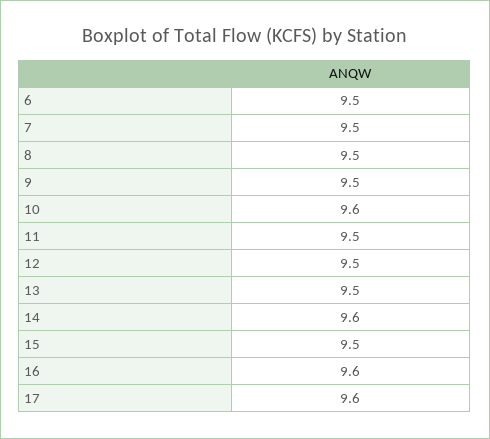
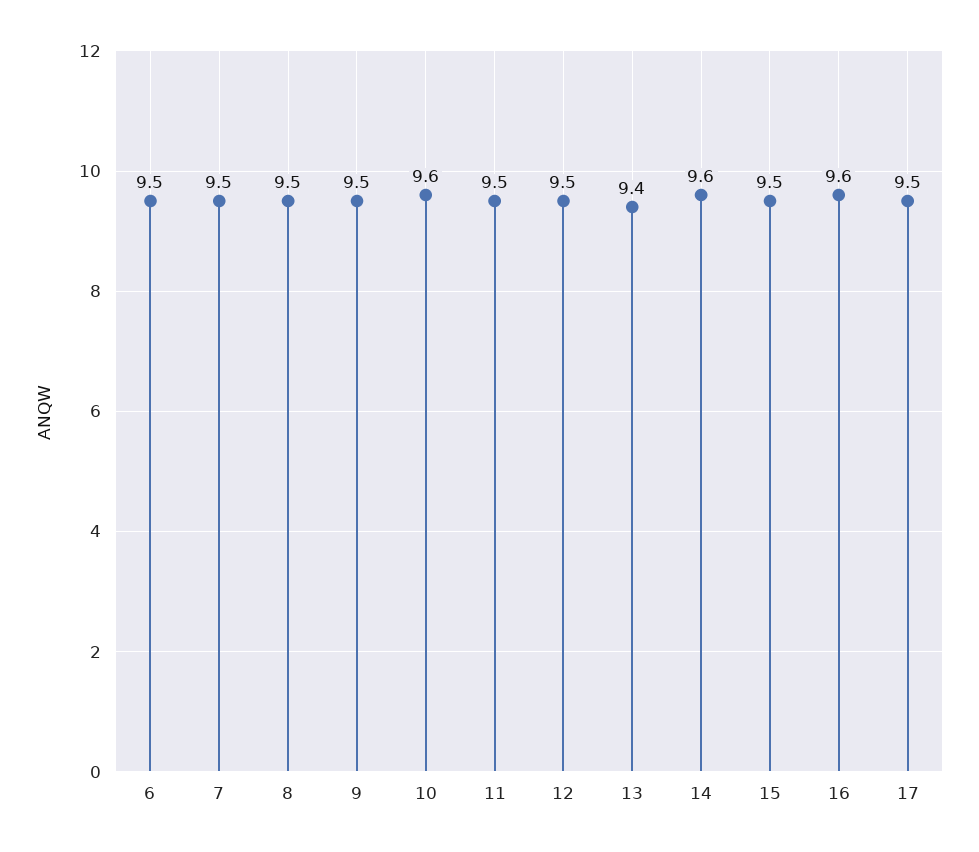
13: 9.5 -> 9.4
17: 9.6 -> 9.5

